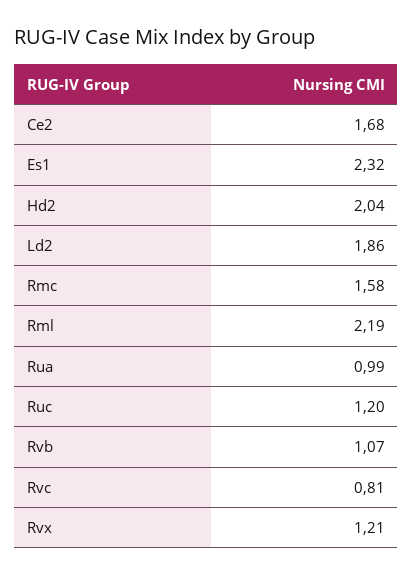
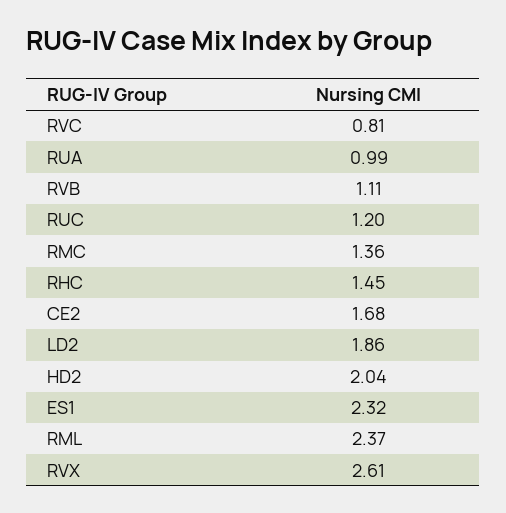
Rmc: 1.58 -> 1.36
Rml: 2.19 -> 2.37
Rvb: 1.07 -> 1.11
Rvx: 1.21 -> 2.61
RHC: none -> 1.45

